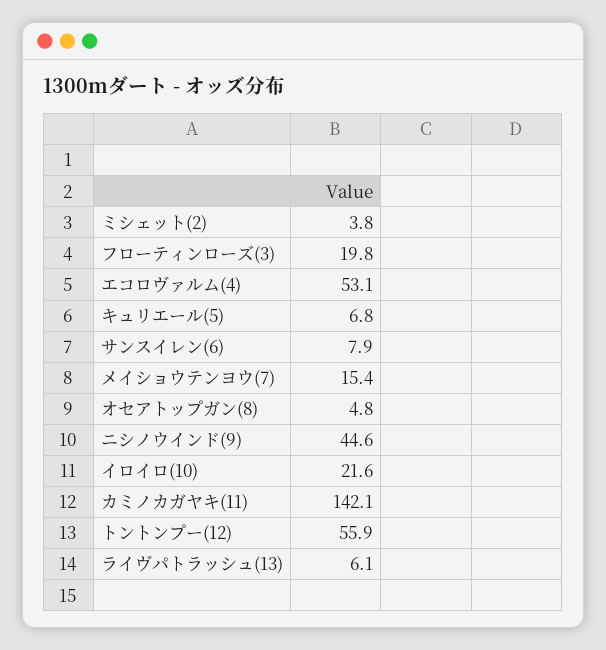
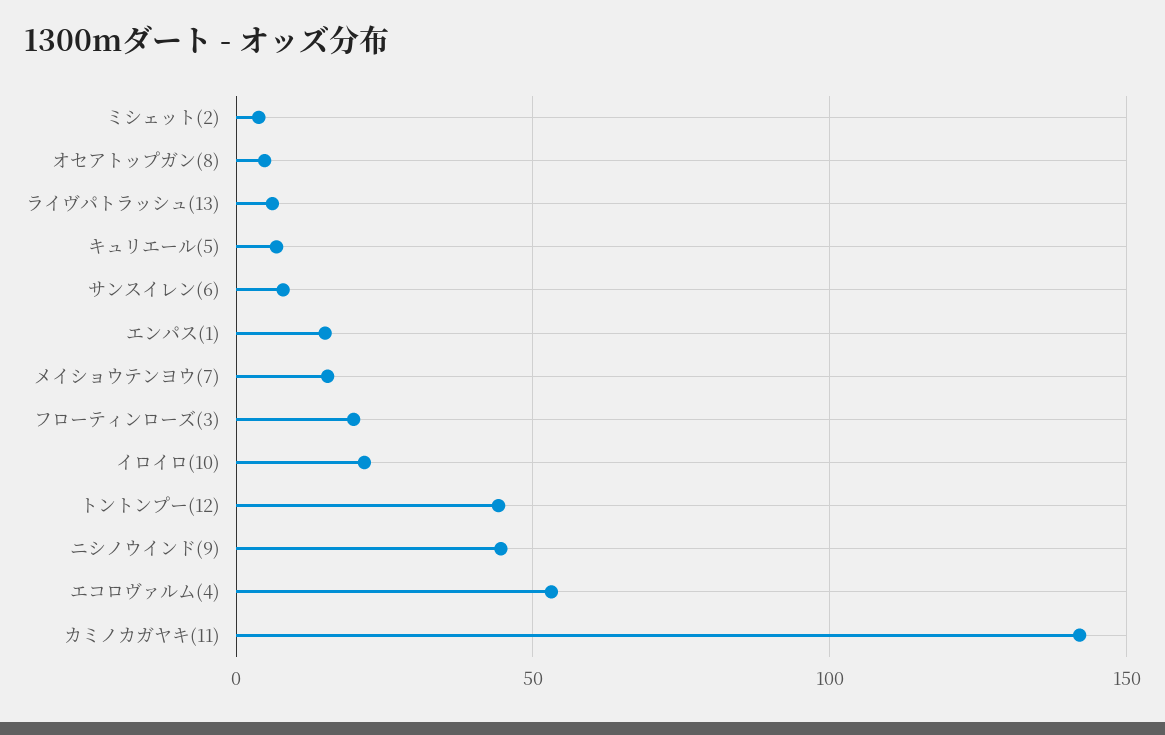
トントンプー(12): 55.9 -> 45
エンパス(1): none -> 15

